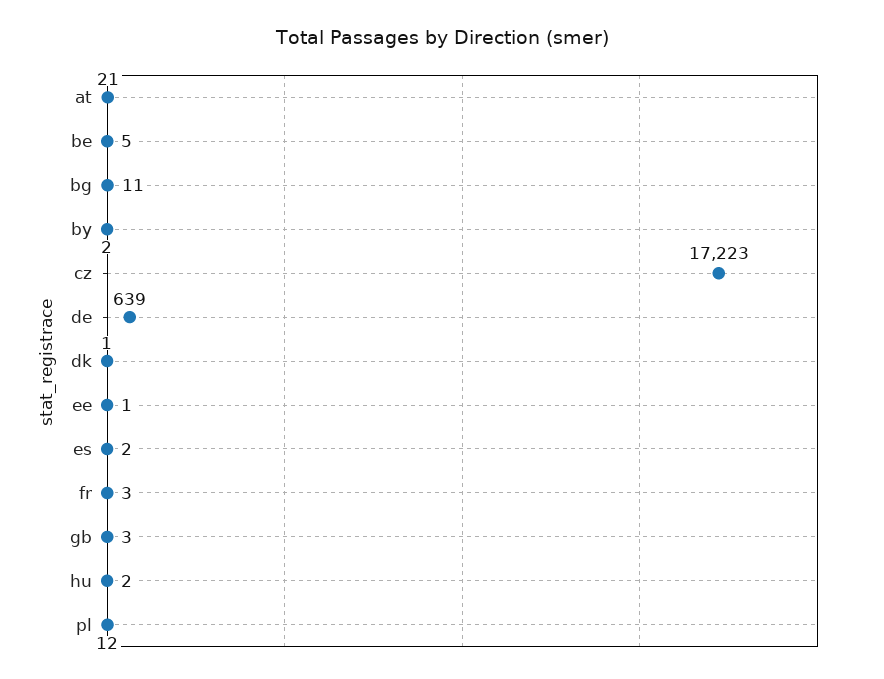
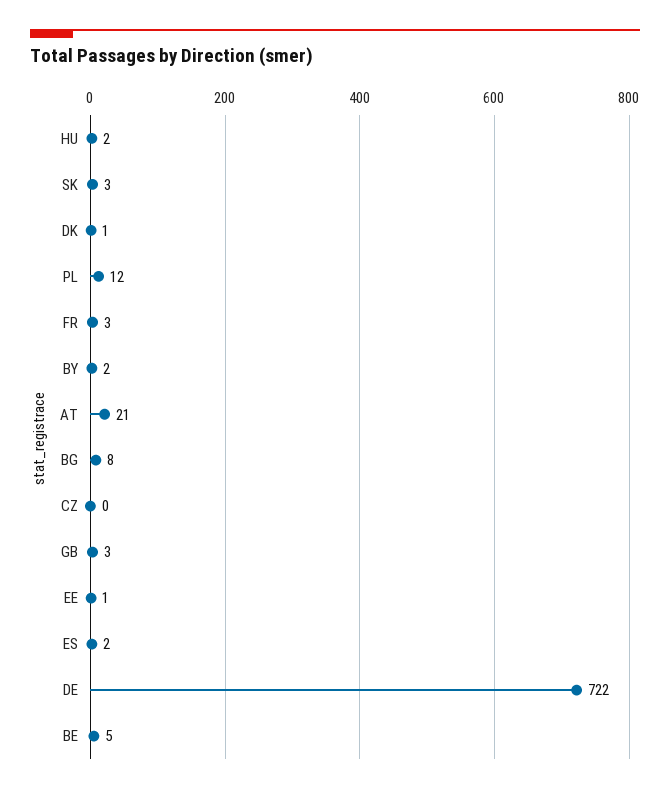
bg: 11 -> 8
cz: 17223 -> 0
de: 639 -> 722
SK: none -> 3

